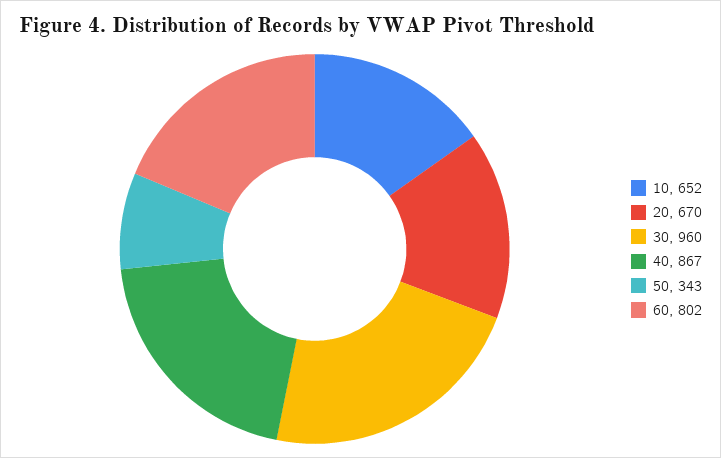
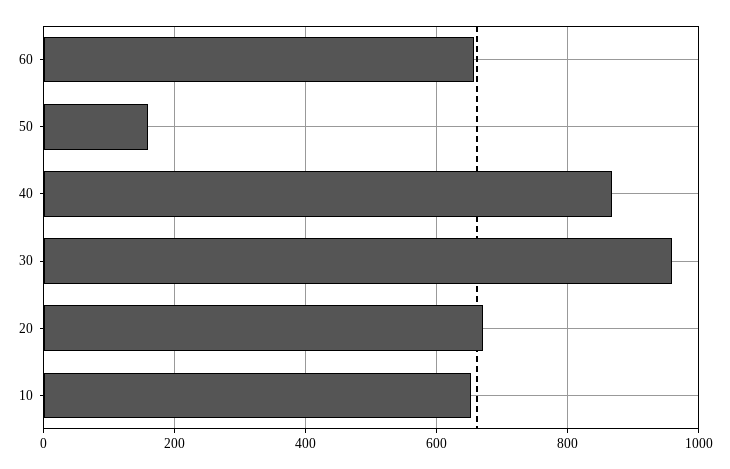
50: 343 -> 160
60: 802 -> 660

